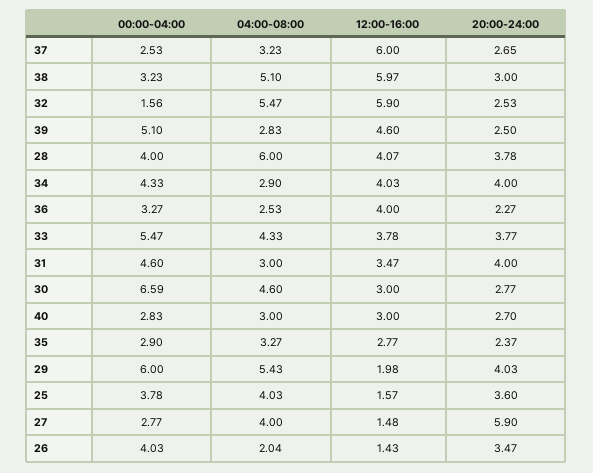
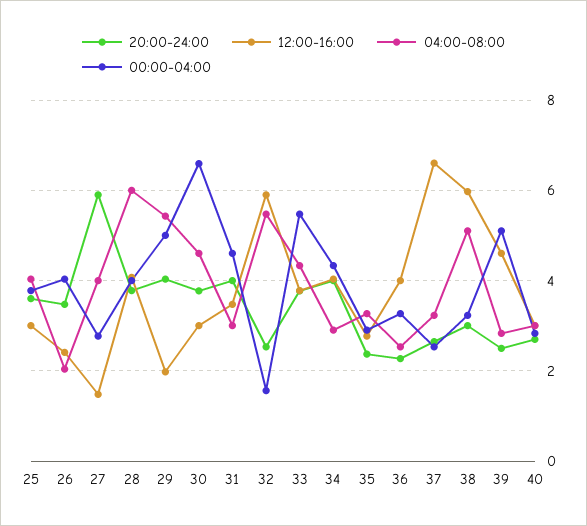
12:00-16:00, 37: 6 -> 6.6
20:00-24:00, 30: 2.77 -> 3.8
00:00-04:00, 29: 6 -> 5
12:00-16:00, 25: 1.57 -> 3
12:00-16:00, 26: 1.43 -> 2.4

